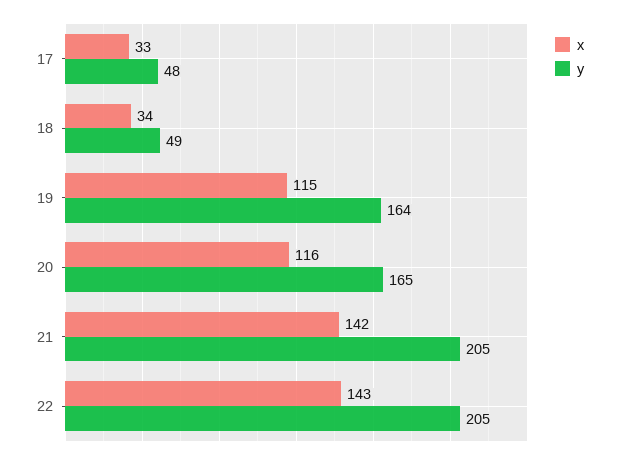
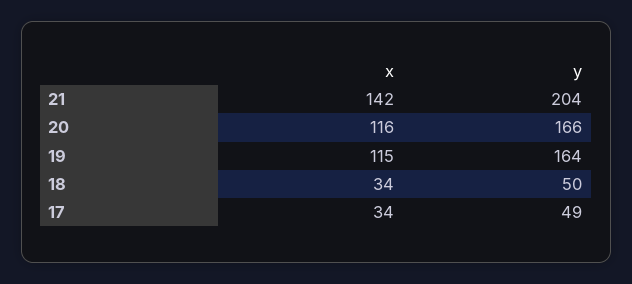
x, 17: 33 -> 34
y, 17: 48 -> 49
y, 18: 49 -> 50
y, 20: 165 -> 166
y, 21: 205 -> 204
x, 22: 143 -> none
y, 22: 205 -> none

